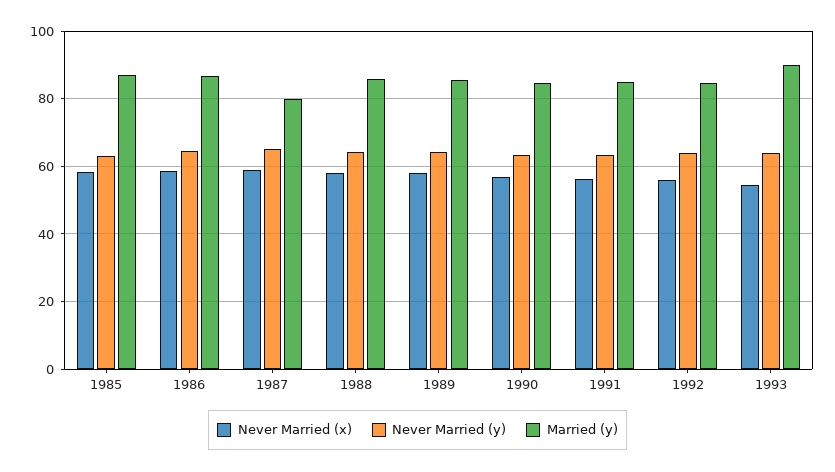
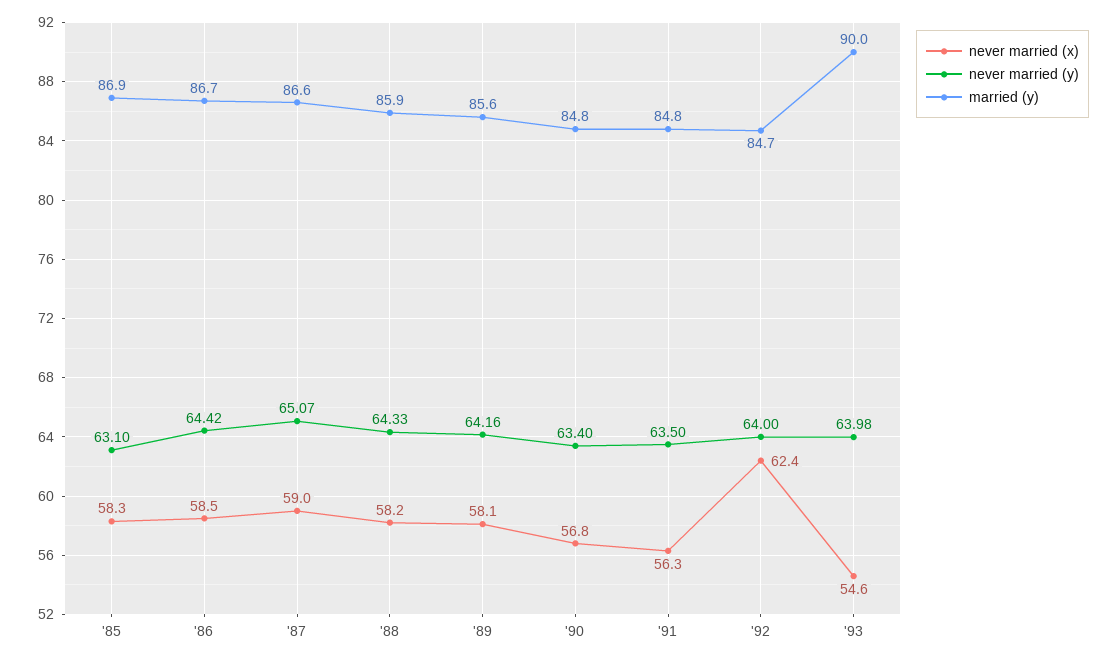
Married (y), 1987: 80 -> 86.6
Never Married (x), 1992: 56 -> 62.4

